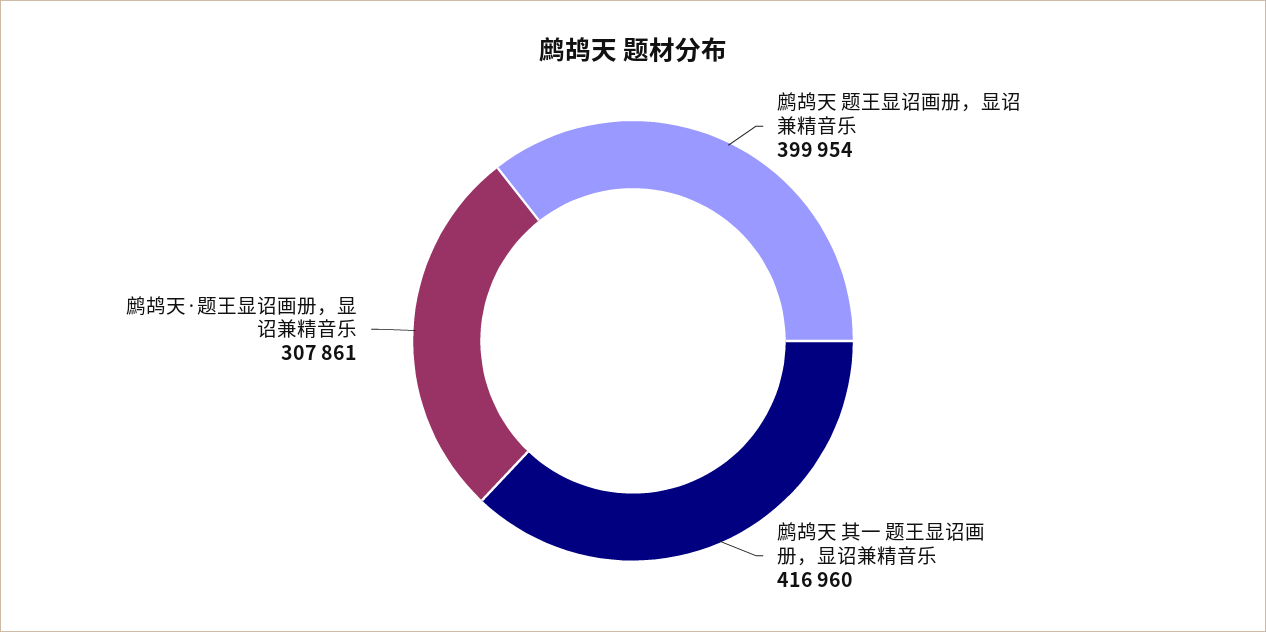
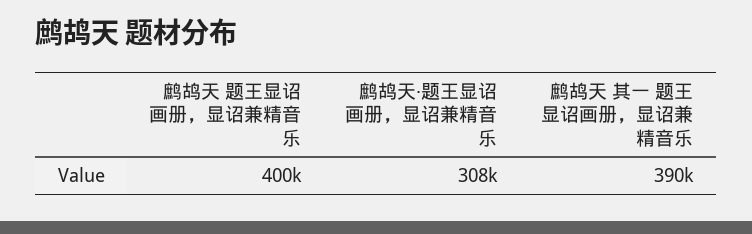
鹧鸪天 其一 题王显诏画册，显诏兼精音乐: 416960 -> 390000

